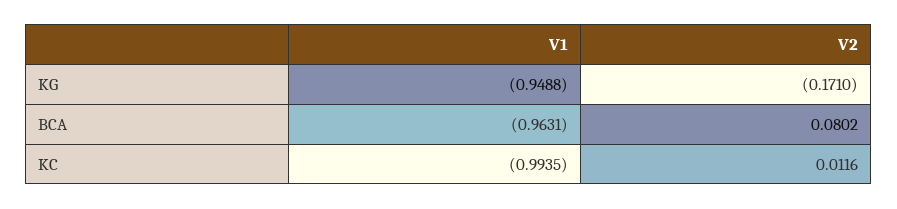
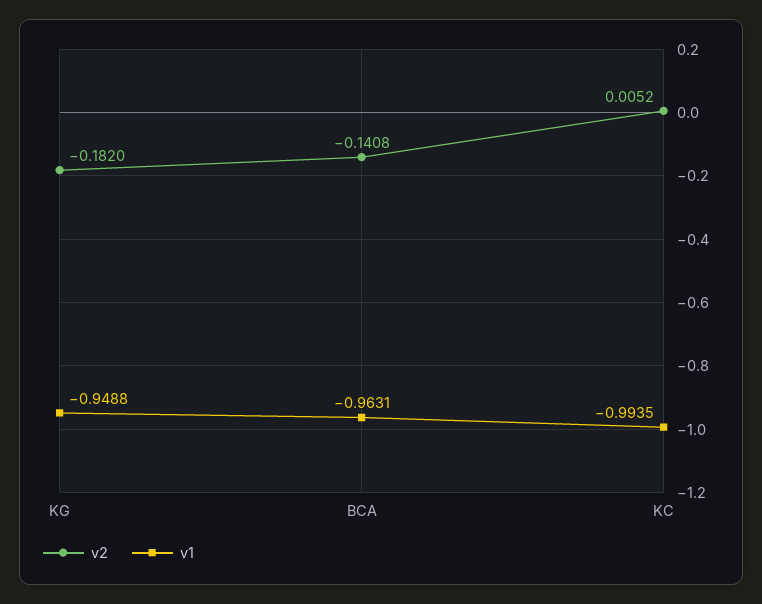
V2, KG: -0.171 -> -0.182
V2, BCA: 0.0802 -> -0.1408
V2, KC: 0.0116 -> 0.0052

